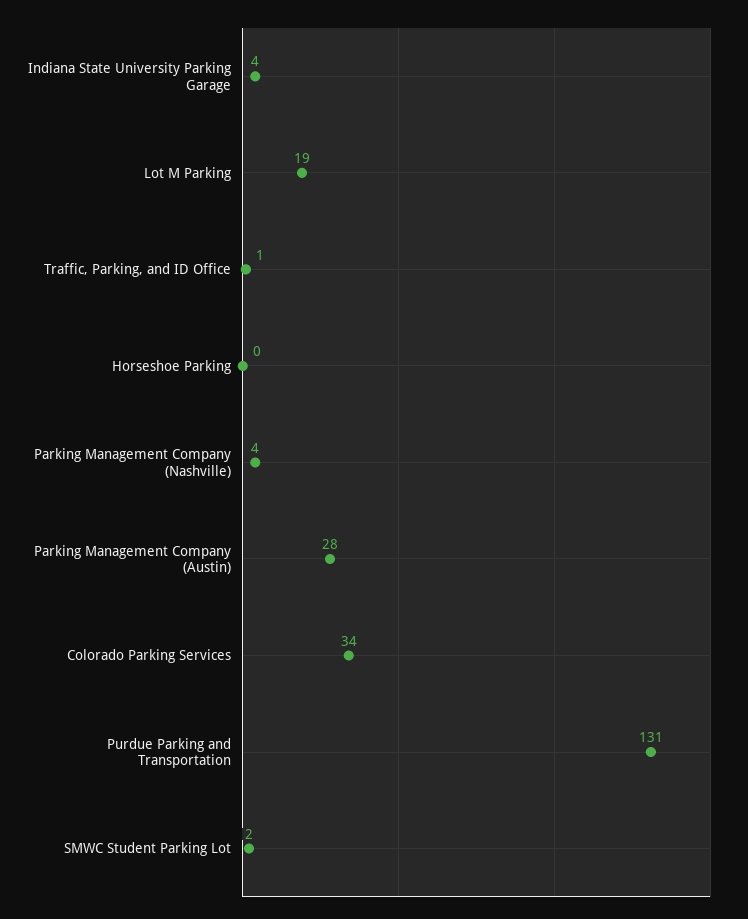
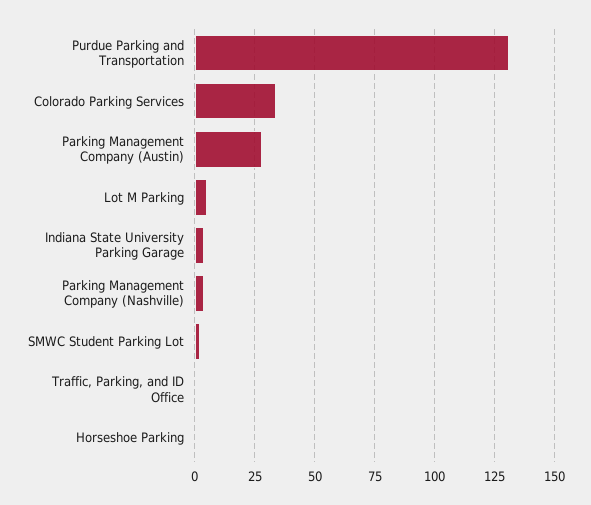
Lot M Parking: 19 -> 5

